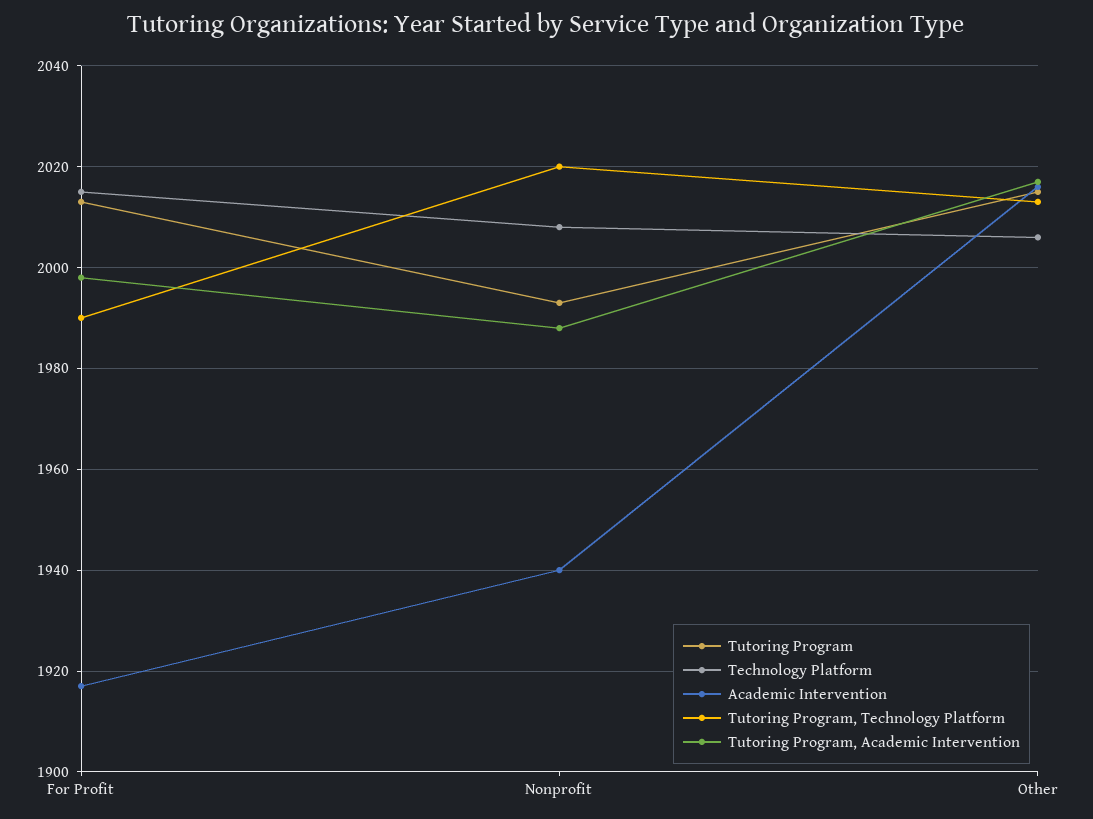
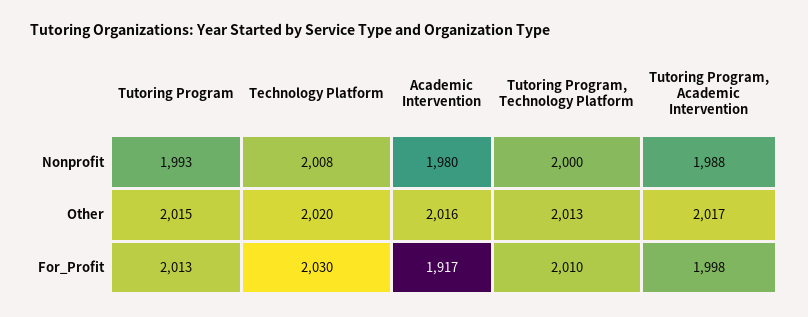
Technology Platform, For Profit: 2015 -> 2030
Tutoring Program, Technology Platform, For Profit: 1990 -> 2010
Academic Intervention, Nonprofit: 1940 -> 1980
Tutoring Program, Technology Platform, Nonprofit: 2020 -> 2000
Technology Platform, Other: 2005 -> 2020

